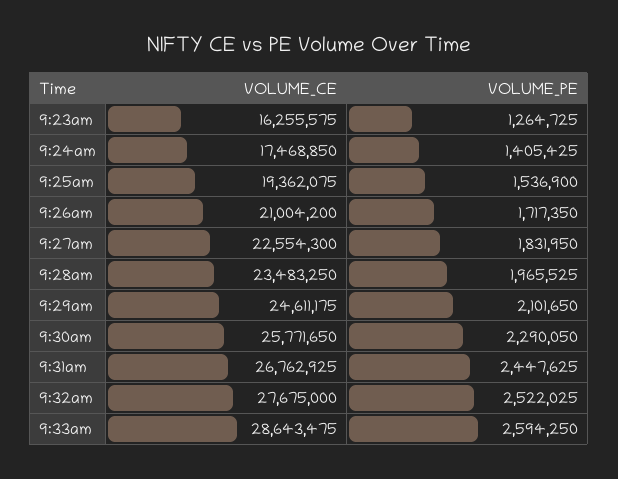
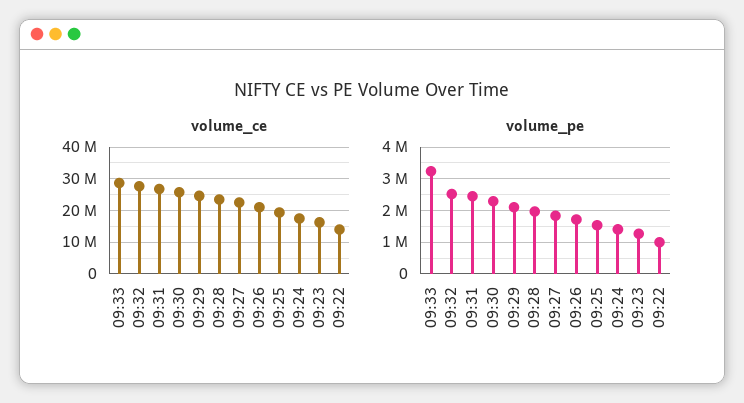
VOLUME_PE, 9:33am: 2594250 -> 3200000
VOLUME_CE, 09:22: none -> 14000000
VOLUME_PE, 09:22: none -> 1000000

